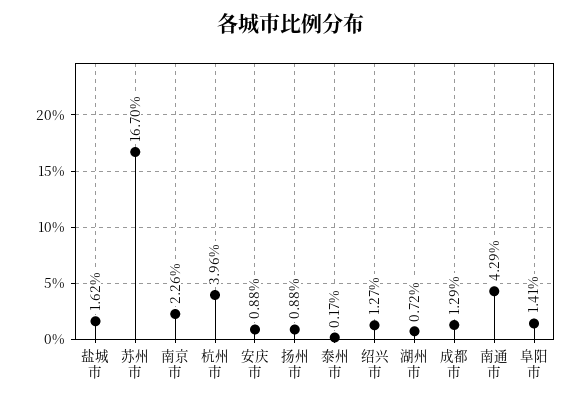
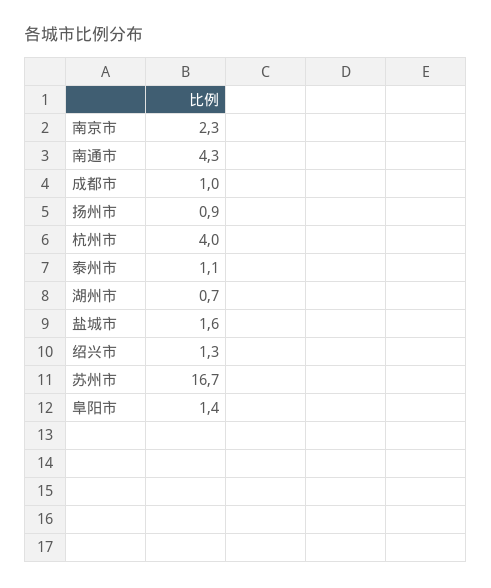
安庆市: 0.88 -> none
泰州市: 0.17 -> 1.1
成都市: 1.29 -> 1

